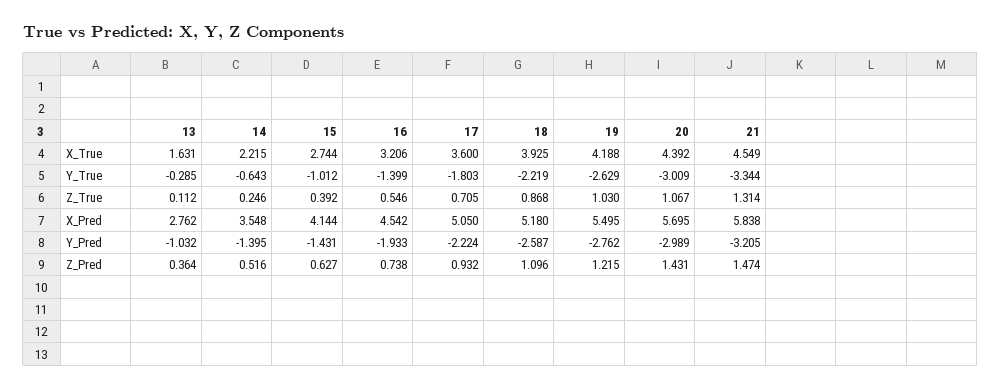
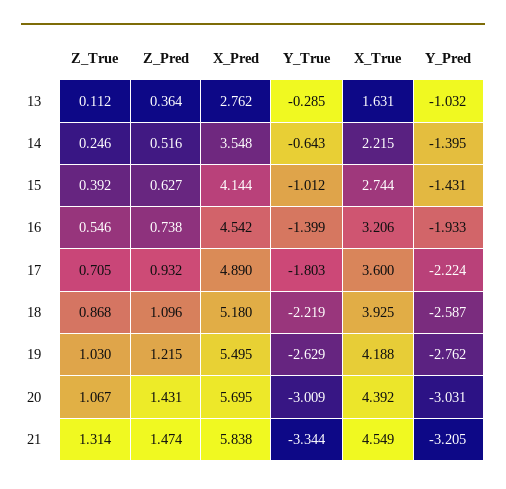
17, X_Pred: 5.05 -> 4.89
20, Y_Pred: -2.989 -> -3.031

